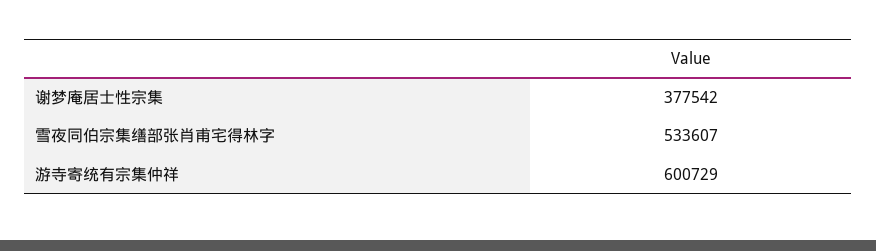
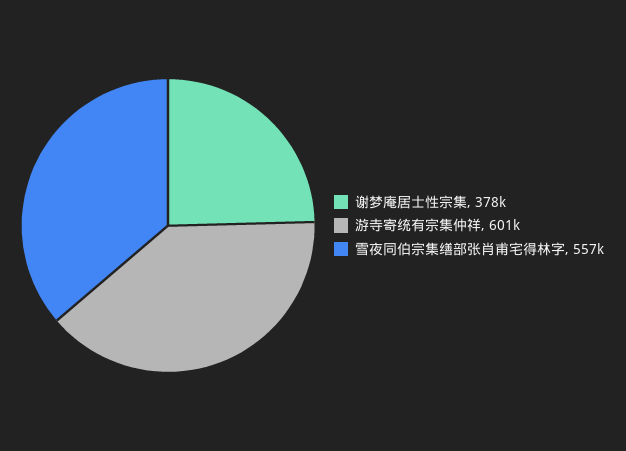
雪夜同伯宗集缮部张肖甫宅得林字: 533607 -> 557000

